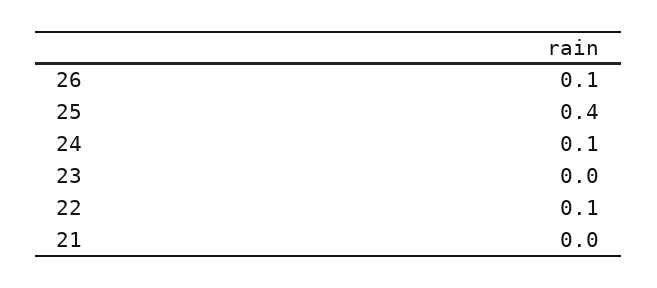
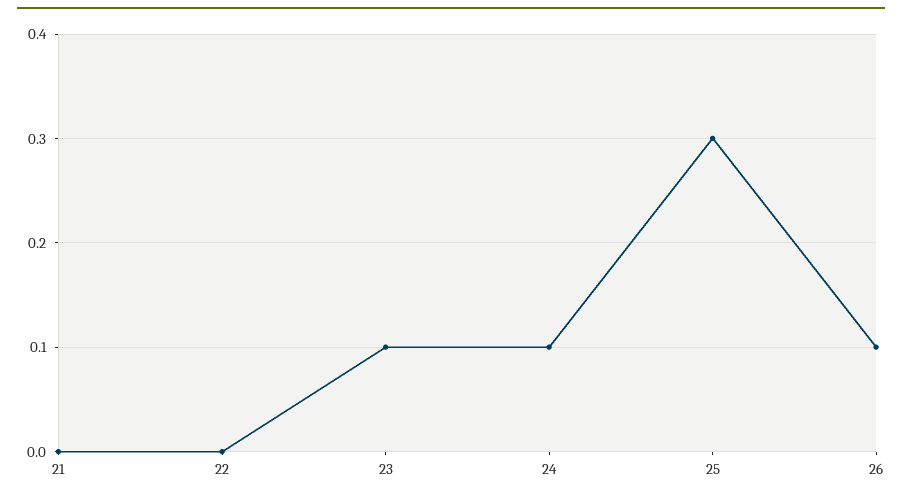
25: 0.4 -> 0.3
23: 0 -> 0.1
22: 0.1 -> 0

